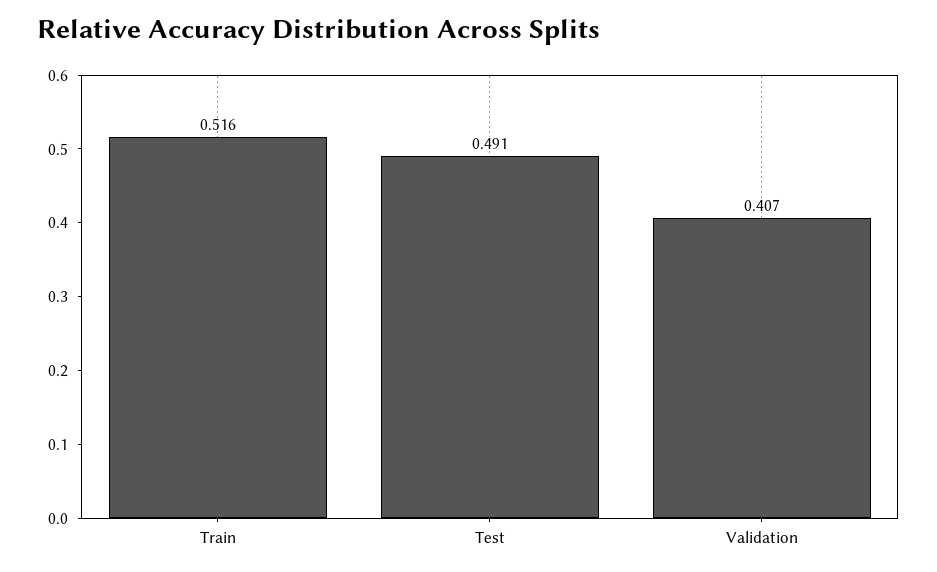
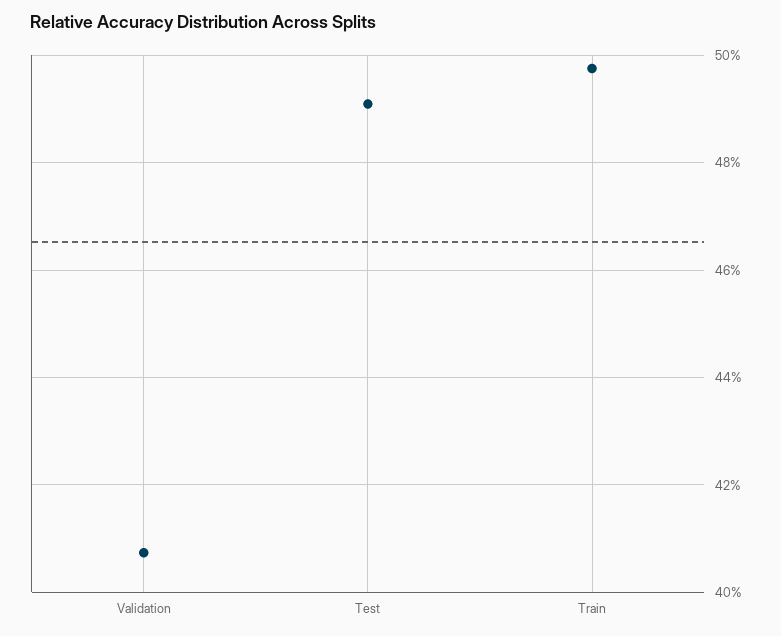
Train: 0.516 -> 0.498

